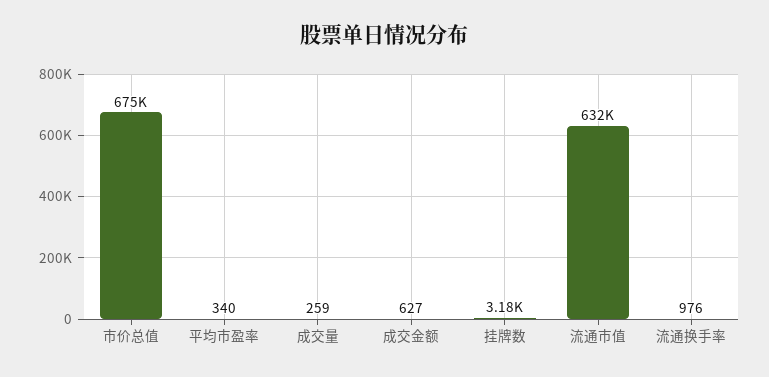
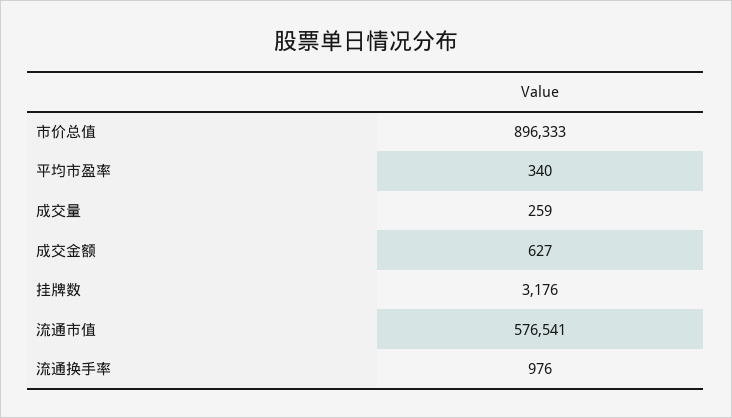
市价总值: 675000 -> 896333
流通市值: 632000 -> 576541

